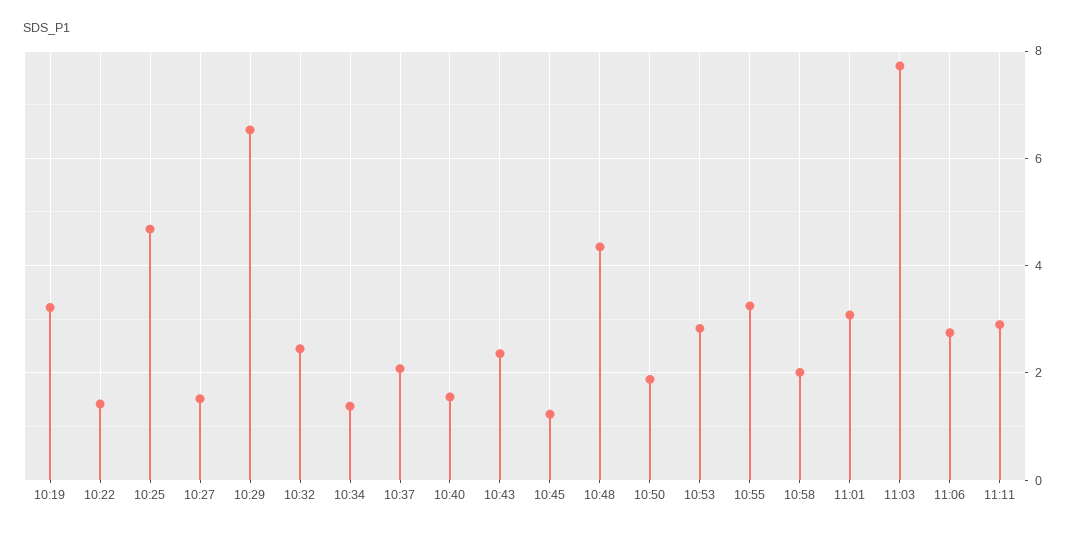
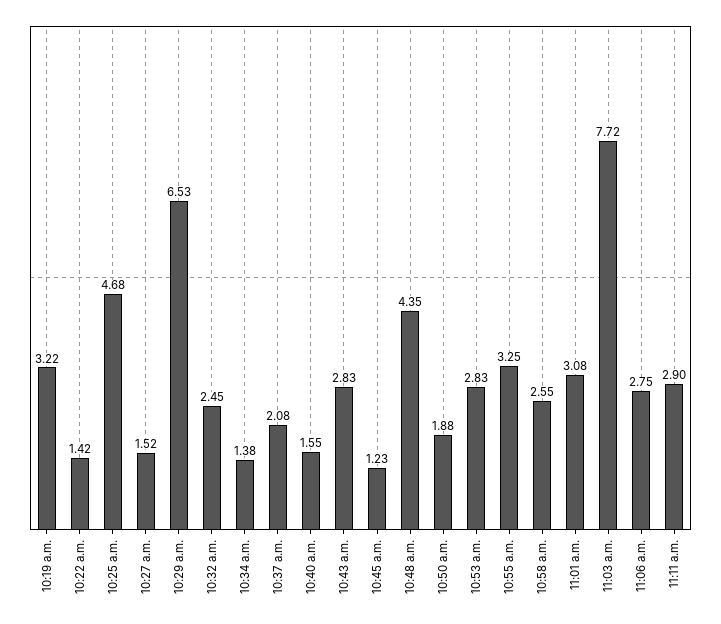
10:43: 2.4 -> 2.83
10:58: 2 -> 2.55

